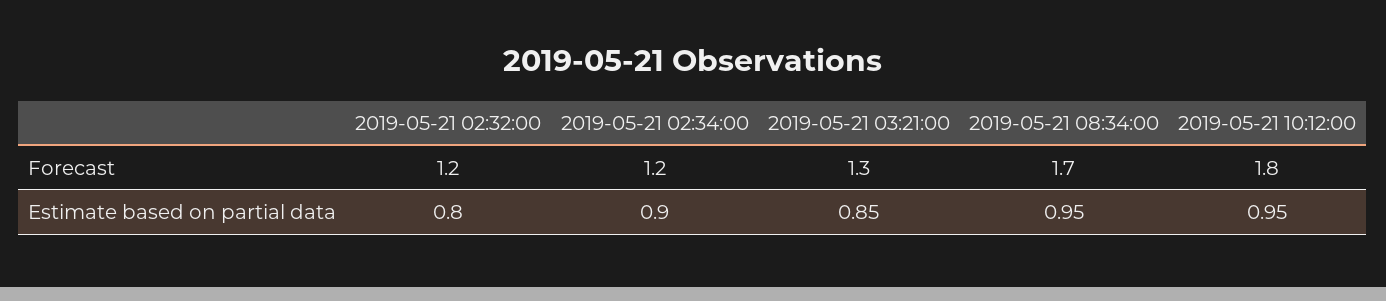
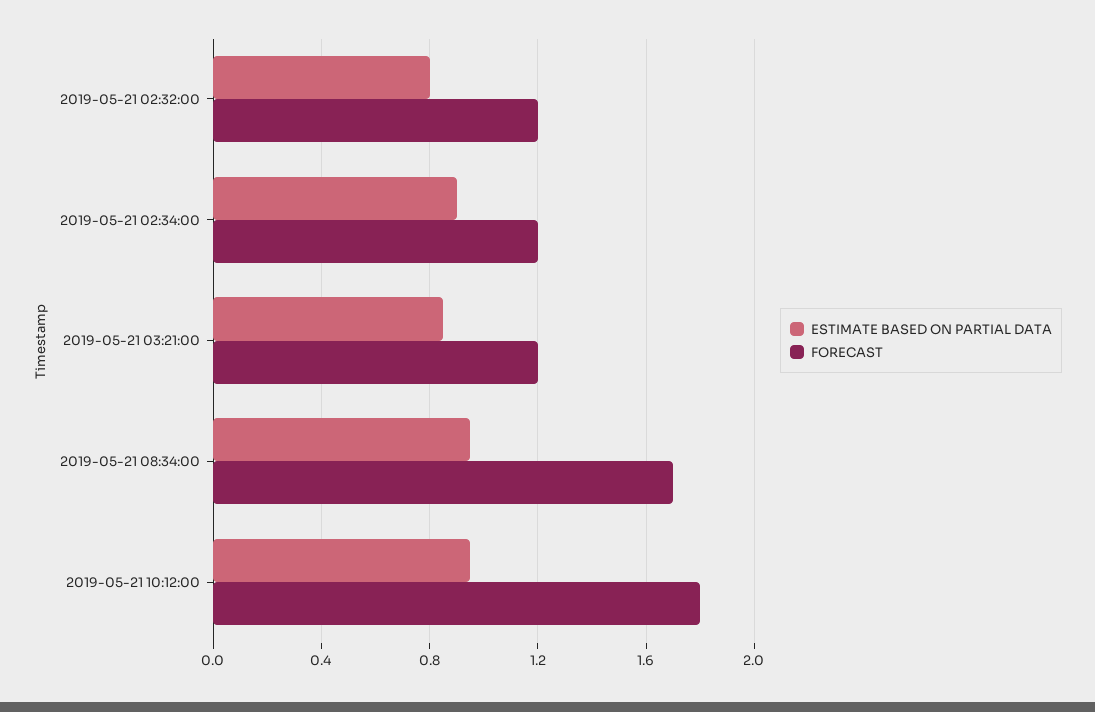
Forecast, 2019-05-21 03:21:00: 1.3 -> 1.2

